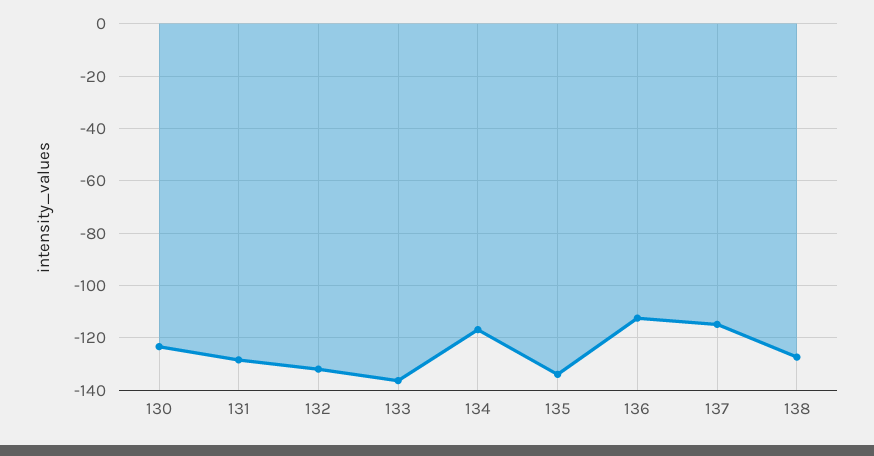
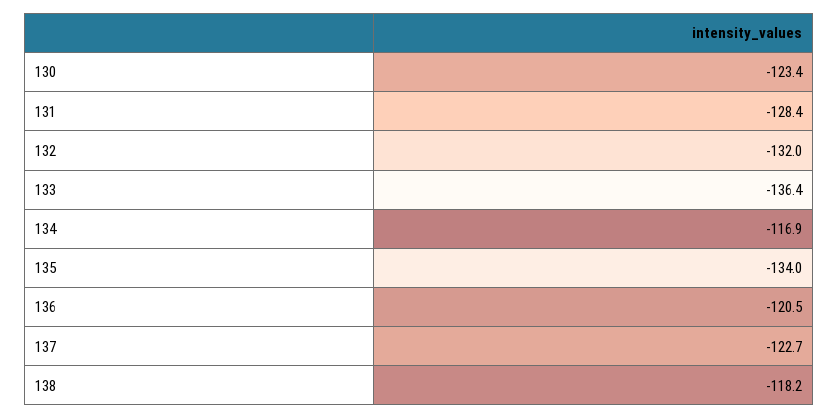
136: -112.5 -> -120.5
137: -115 -> -122.7
138: -127.5 -> -118.2

